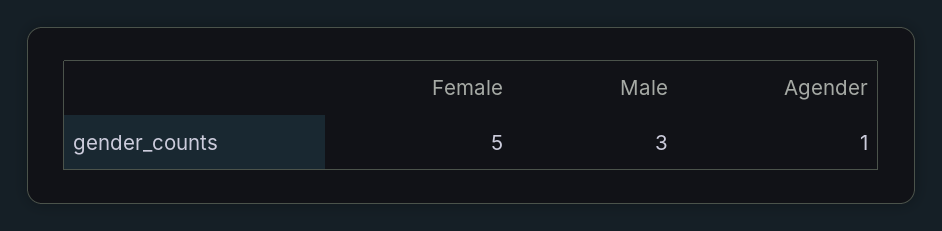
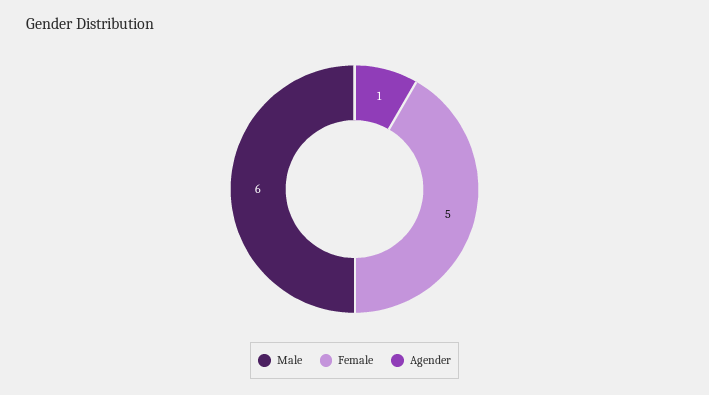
Male: 3 -> 6

